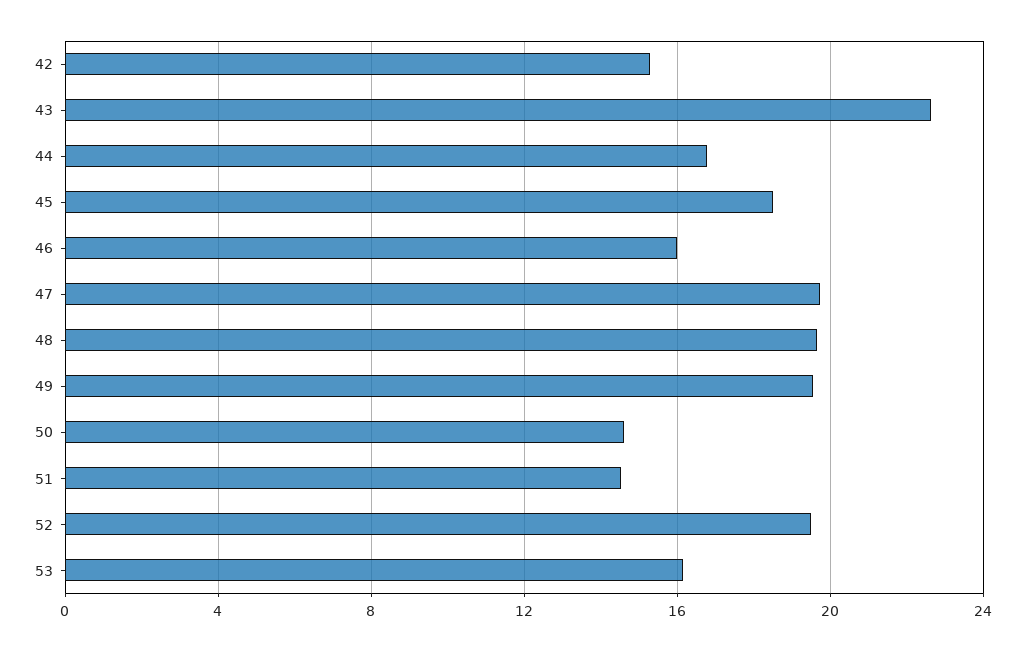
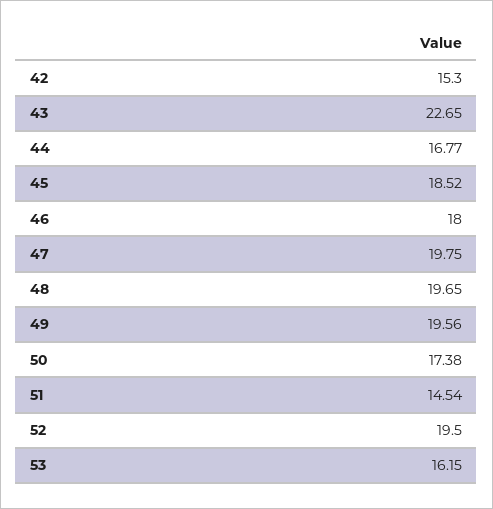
46: 16 -> 18
50: 14.5 -> 17.38

